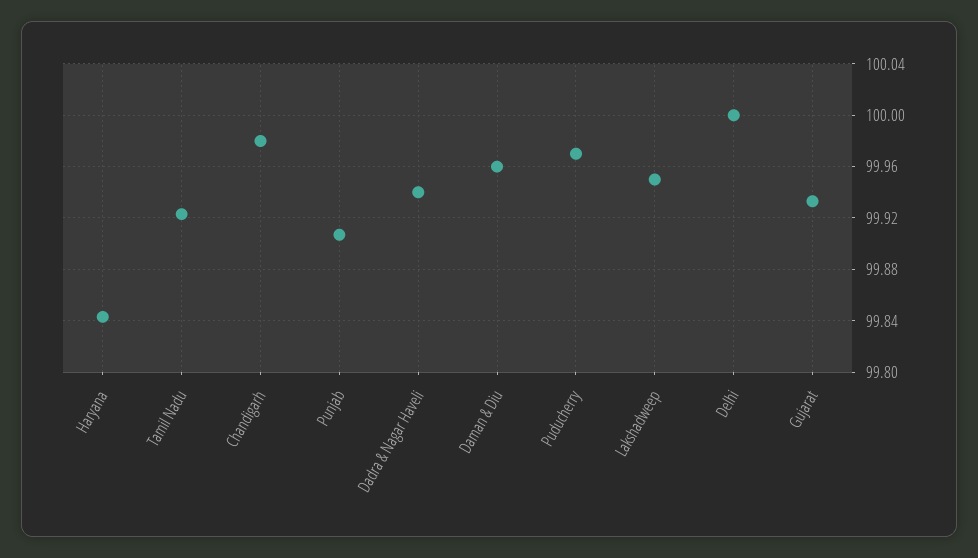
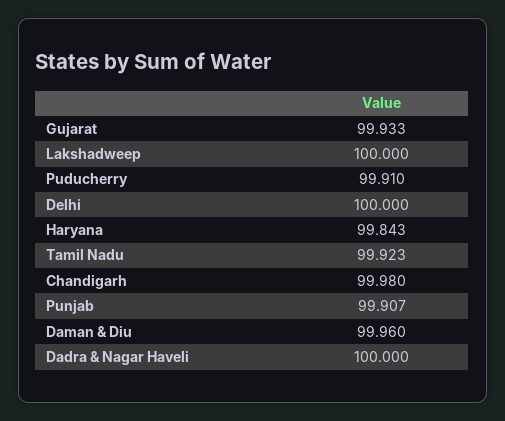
Dadra & Nagar Haveli: 99.94 -> 100
Puducherry: 99.97 -> 99.91
Lakshadweep: 99.95 -> 100

